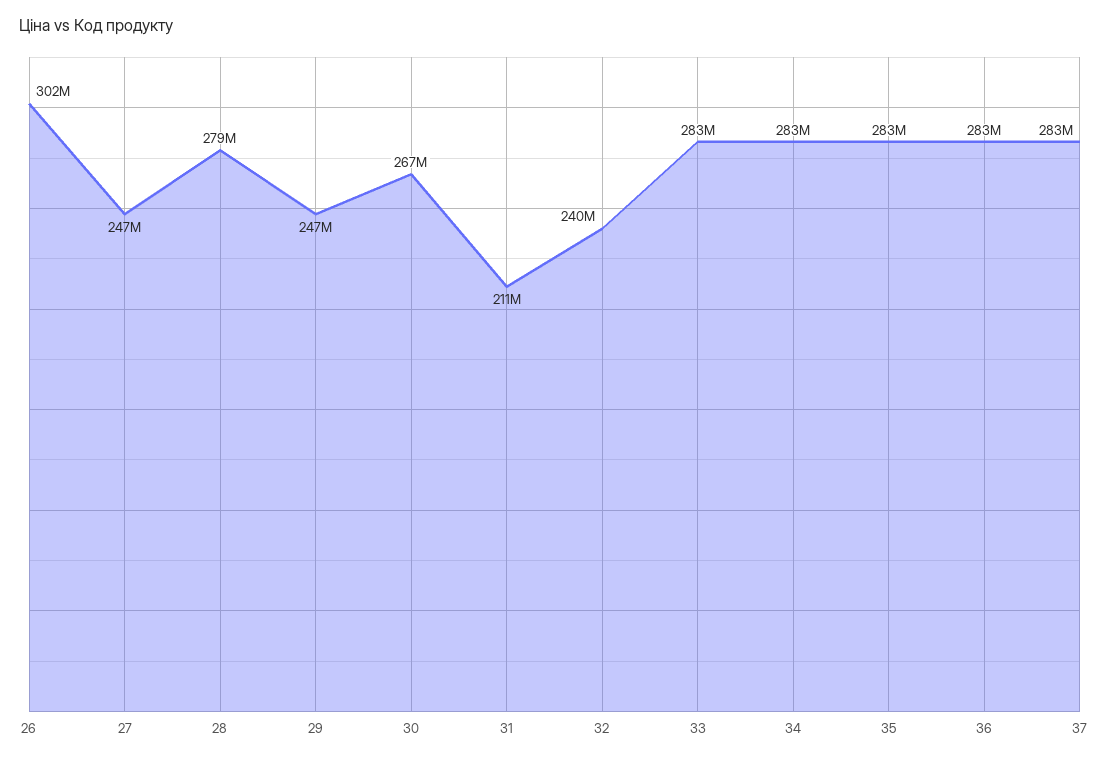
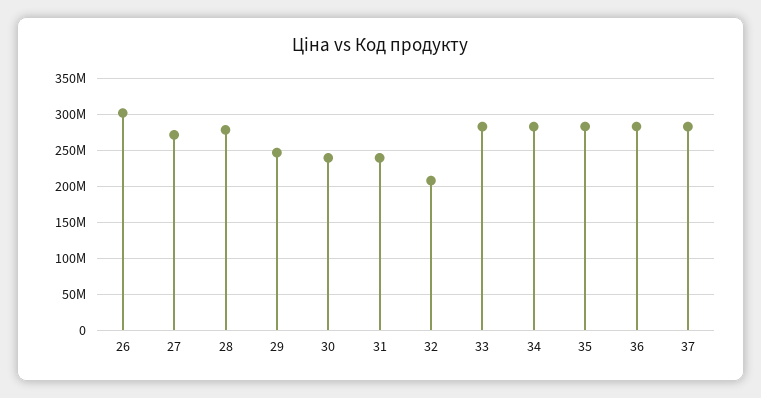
27: 247000000 -> 270000000
30: 267000000 -> 240000000
31: 211000000 -> 240000000
32: 240000000 -> 210000000

